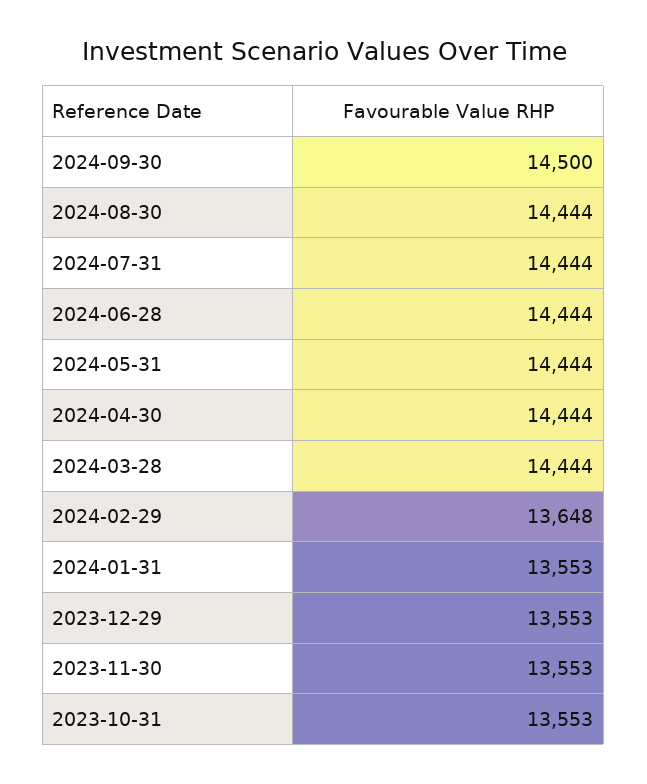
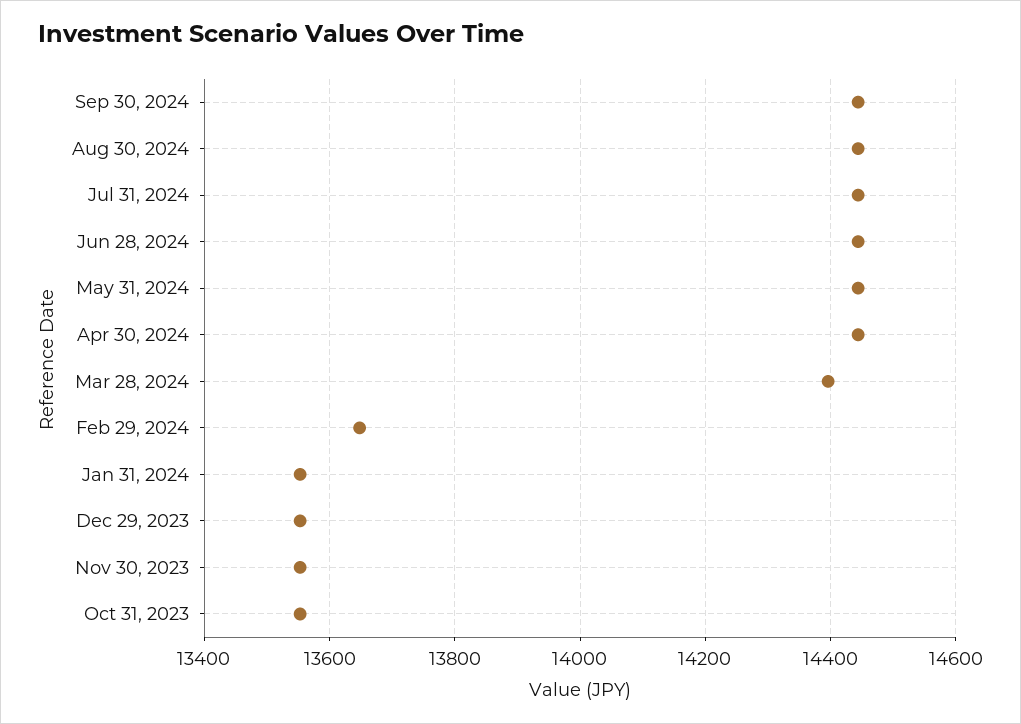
2024-09-30: 14500 -> 14440
2024-03-28: 14444 -> 14400

